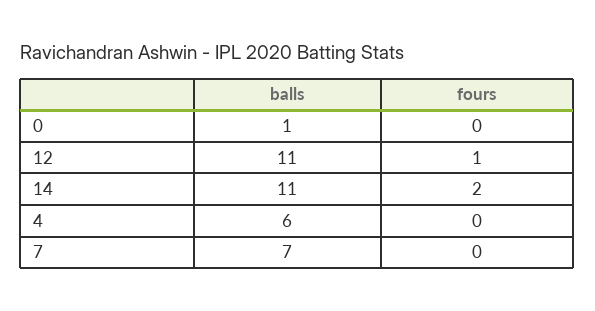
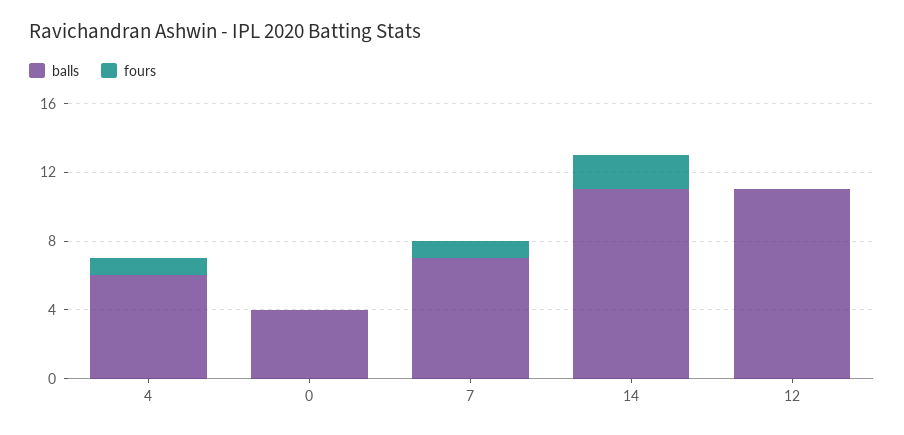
balls, 0: 1 -> 4
fours, 12: 1 -> 0
fours, 4: 0 -> 1
fours, 7: 0 -> 1

